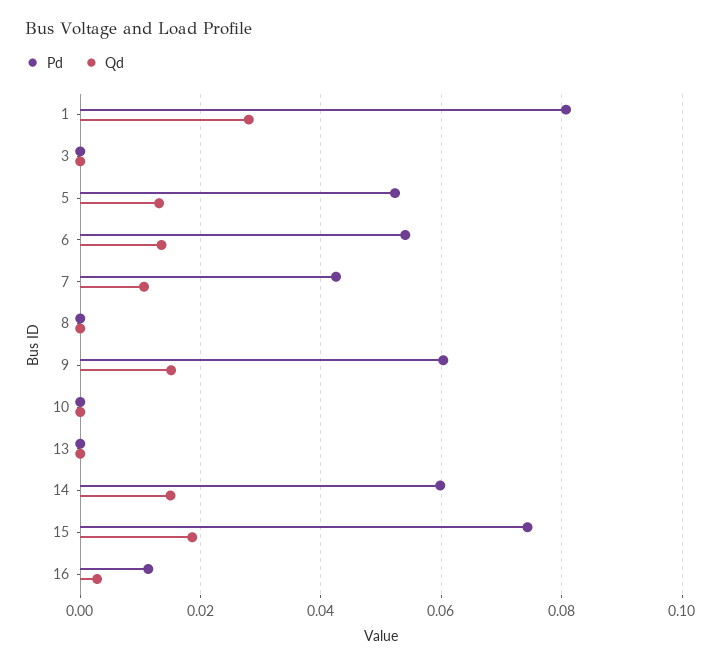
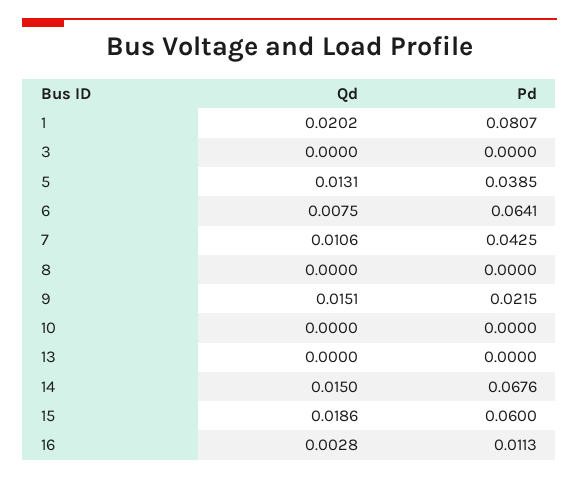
Qd, 1: 0.028 -> 0.0202
Pd, 5: 0.052 -> 0.0385
Pd, 6: 0.054 -> 0.0641
Qd, 6: 0.014 -> 0.0075
Pd, 9: 0.06 -> 0.0215
Pd, 14: 0.06 -> 0.0676
Pd, 15: 0.074 -> 0.06

